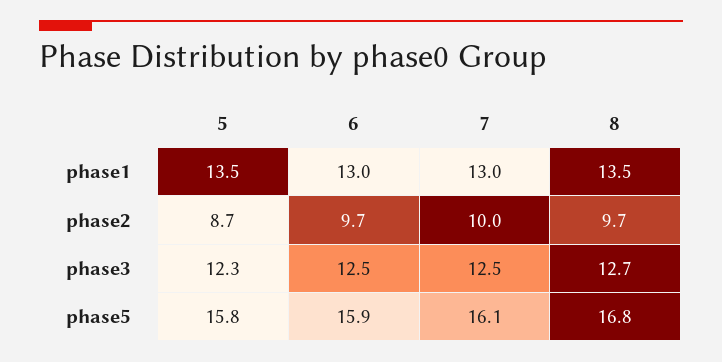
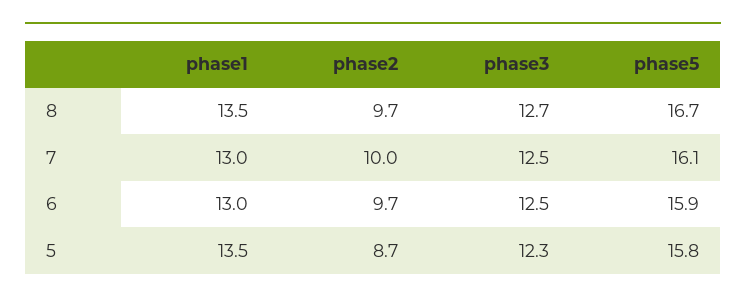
8, phase5: 16.8 -> 16.7

